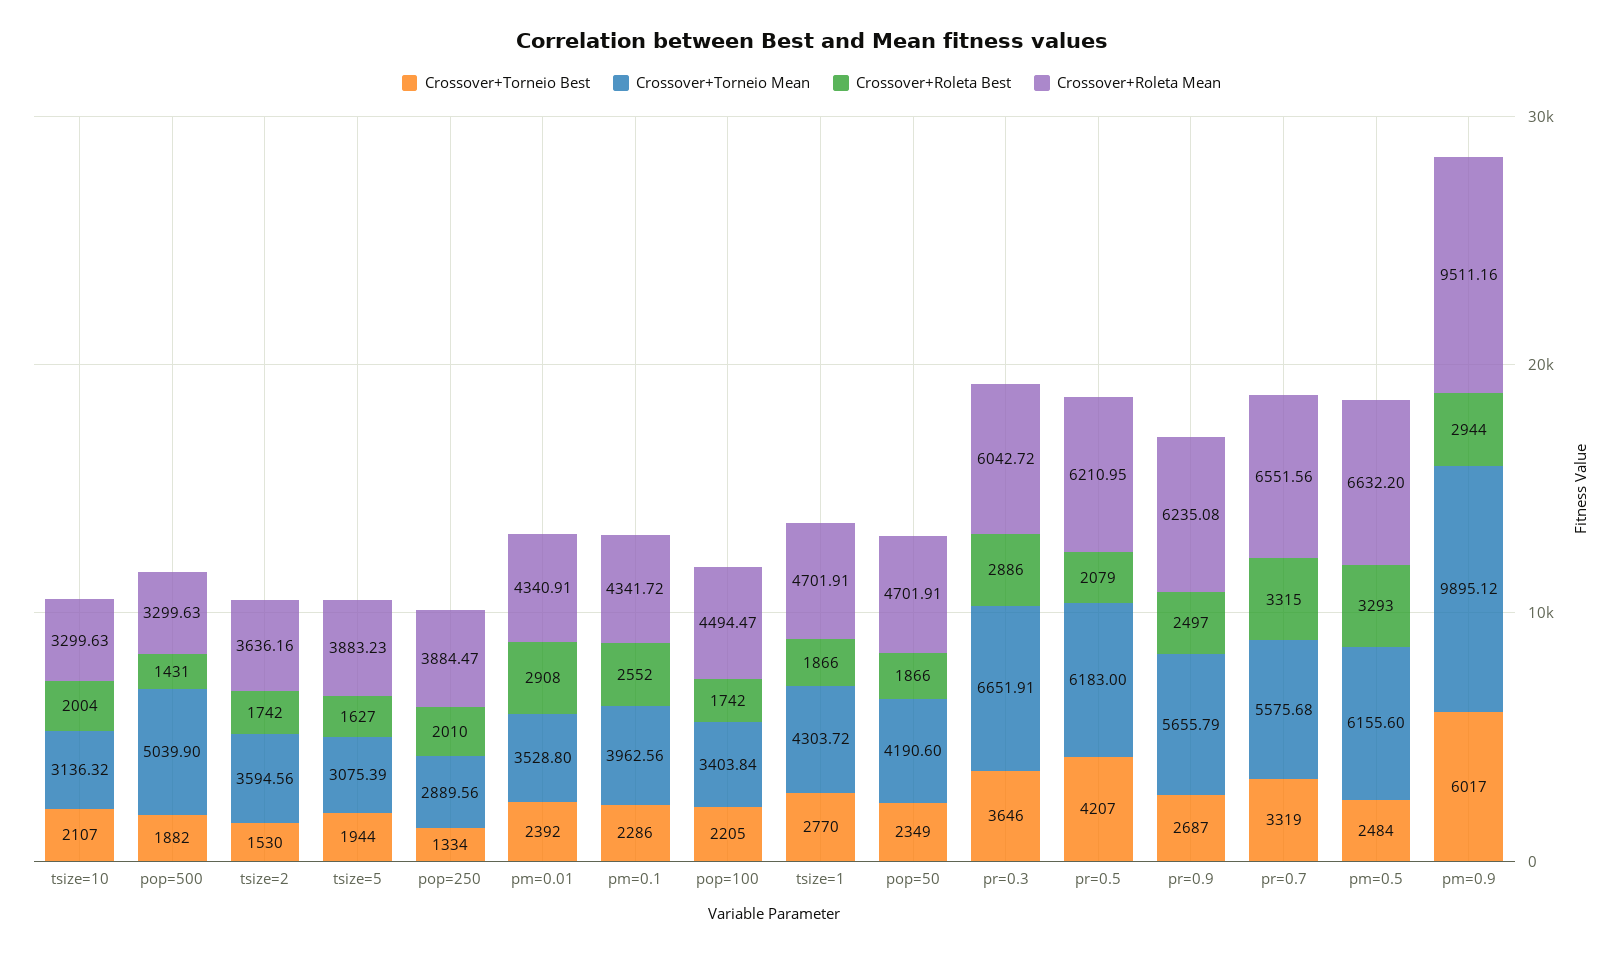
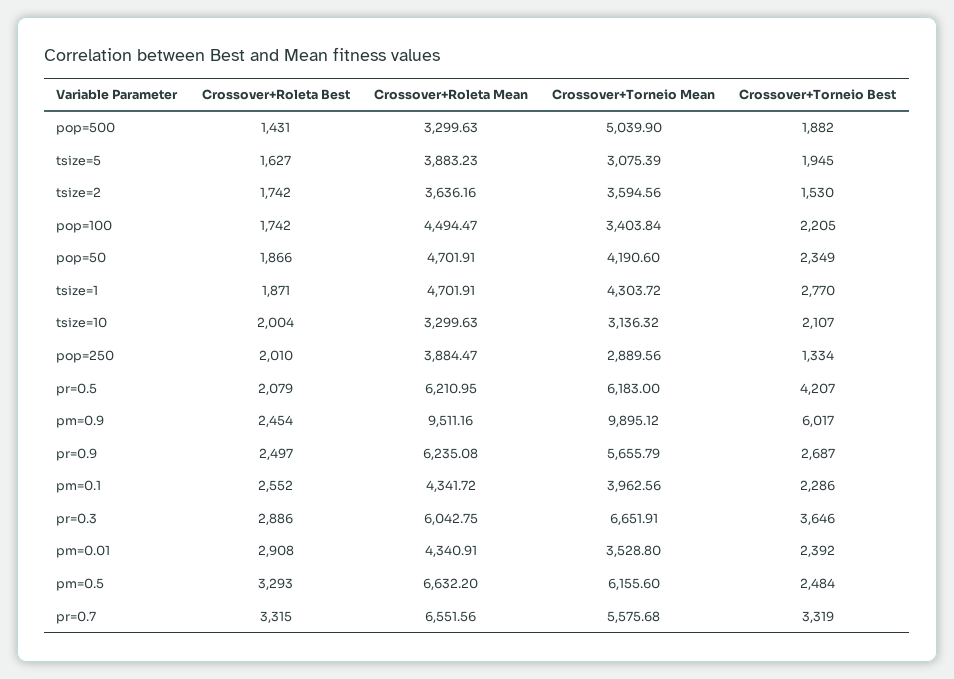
Crossover+Torneio Best, tsize=5: 1944 -> 1945
Crossover+Roleta Best, tsize=1: 1866 -> 1871
Crossover+Roleta Mean, pr=0.3: 6042.72 -> 6042.75
Crossover+Roleta Best, pm=0.9: 2944 -> 2454

